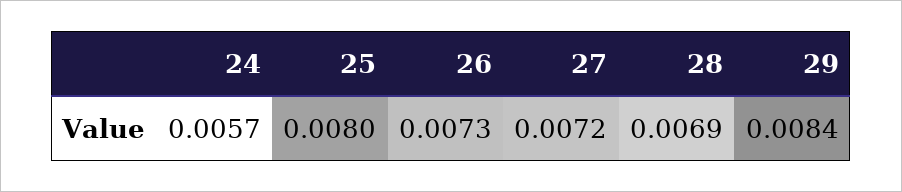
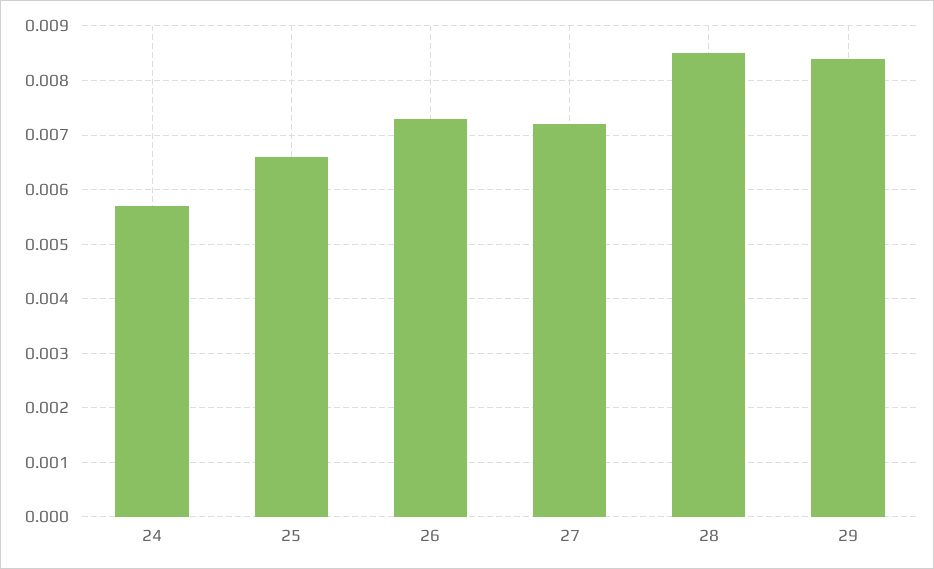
25: 0.008 -> 0.0065
28: 0.0069 -> 0.0085

